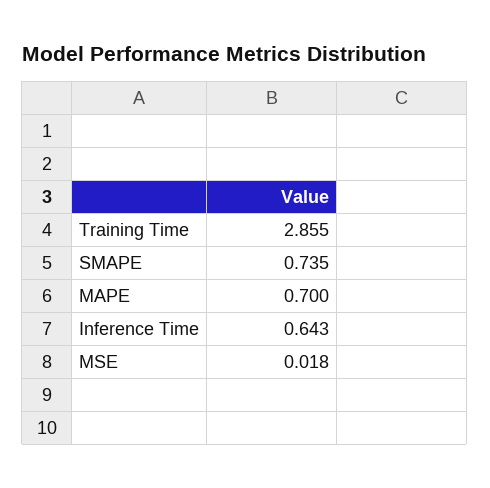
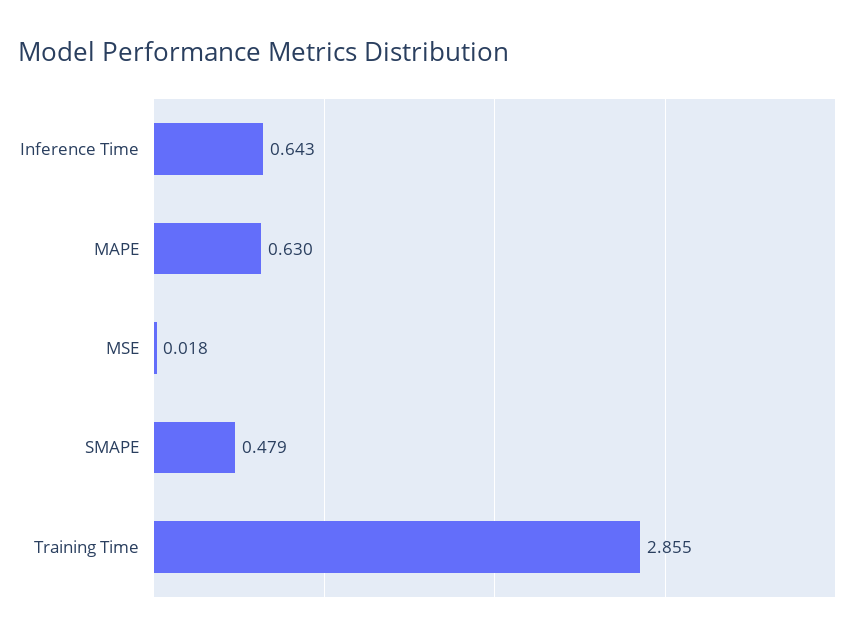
SMAPE: 0.735 -> 0.479
MAPE: 0.7 -> 0.63

